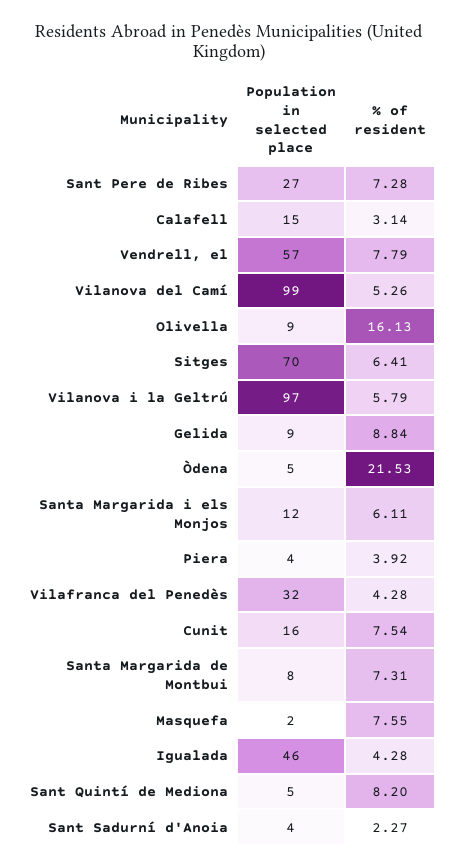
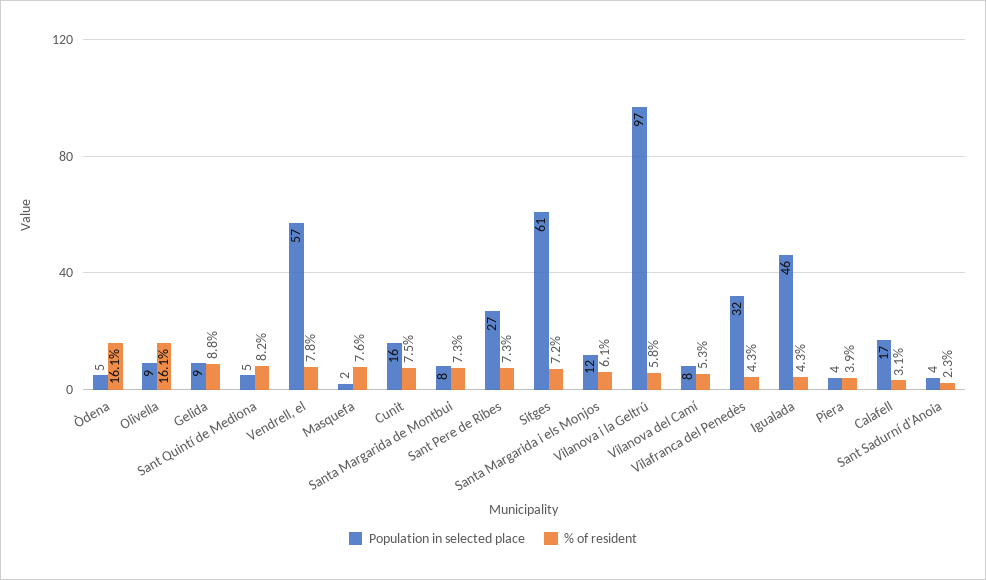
Population in selected place, Calafell: 15 -> 17
Population in selected place, Vilanova del Camí: 99 -> 8
Population in selected place, Sitges: 70 -> 61
% of resident, Sitges: 6.41 -> 7.2
% of resident, Òdena: 21.53 -> 16.1

